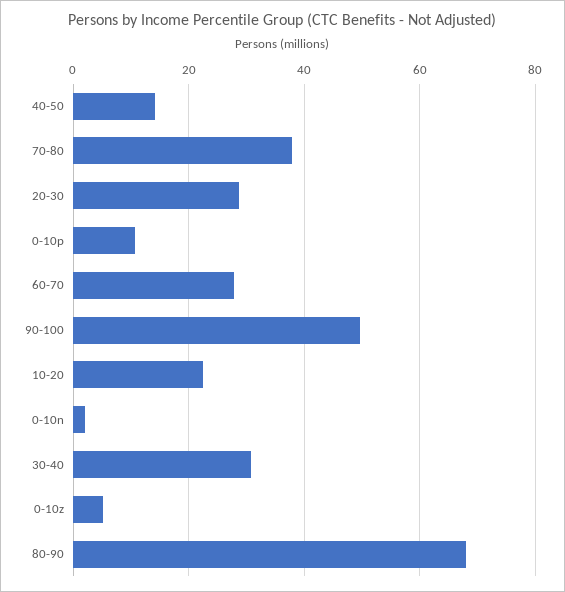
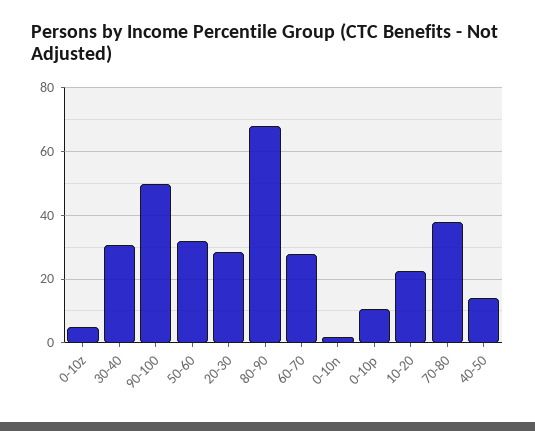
50-60: none -> 32

